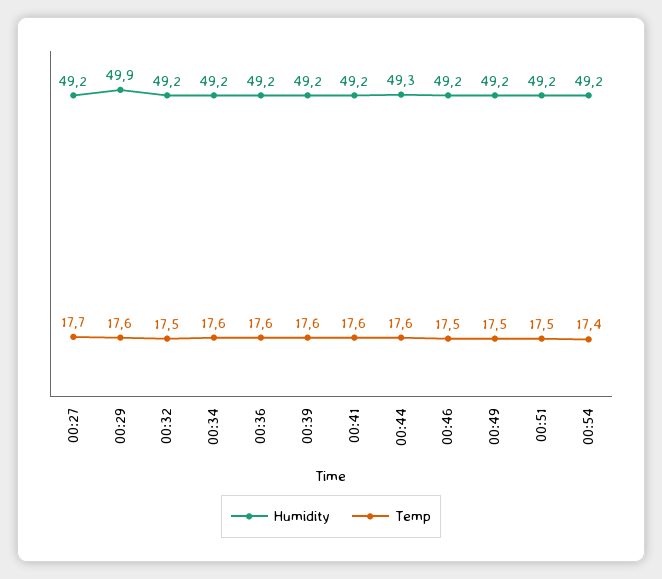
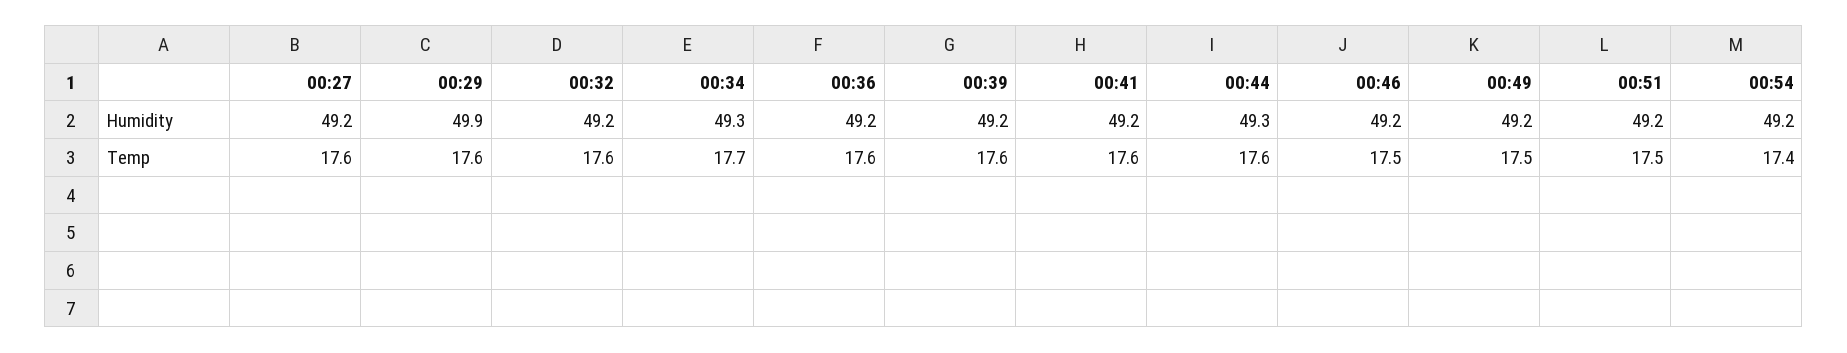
Temp, 00:27: 17.7 -> 17.6
Temp, 00:32: 17.5 -> 17.6
Humidity, 00:34: 49.2 -> 49.3
Temp, 00:34: 17.6 -> 17.7

